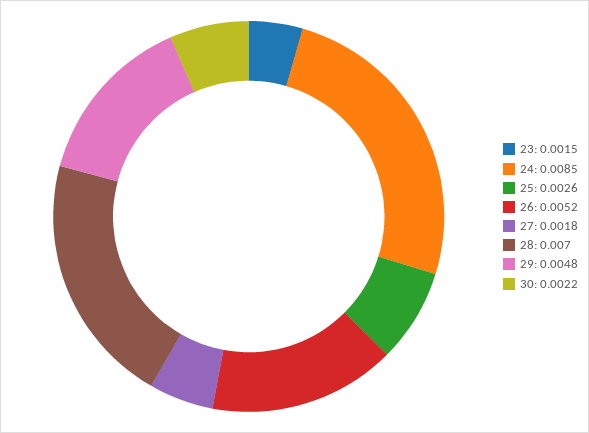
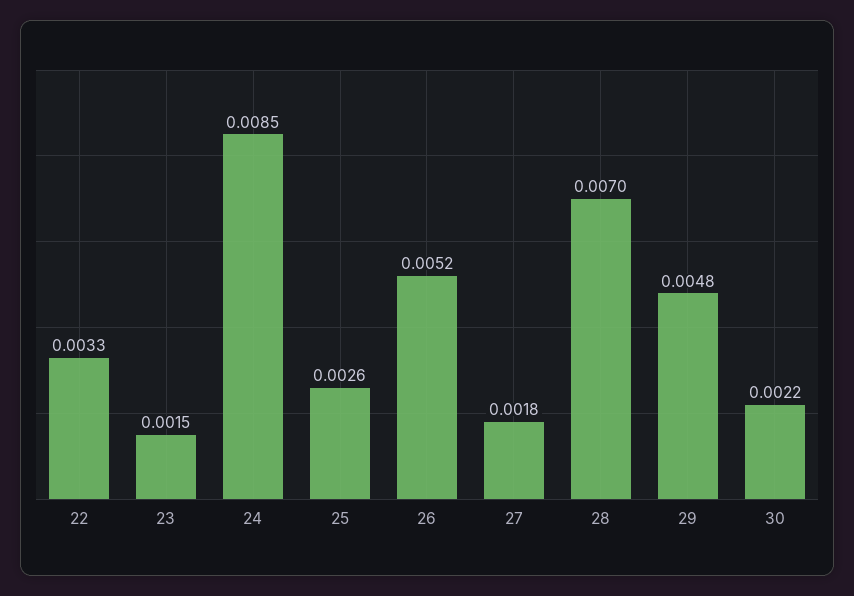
22: none -> 0.0033

